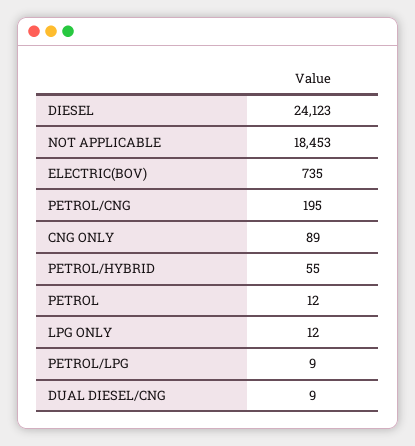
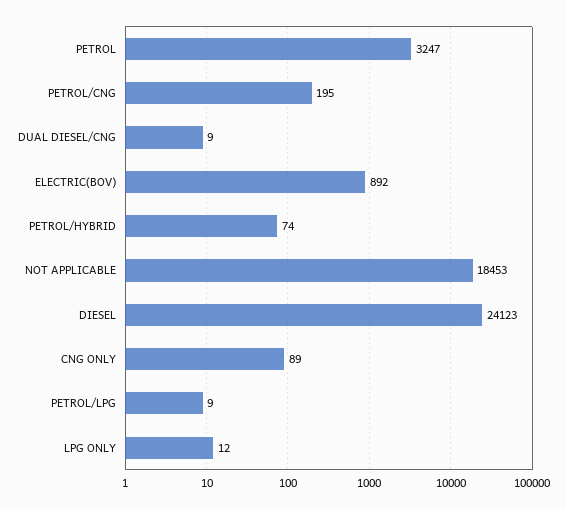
ELECTRIC(BOV): 735 -> 892
PETROL/HYBRID: 55 -> 74
PETROL: 12 -> 3247

